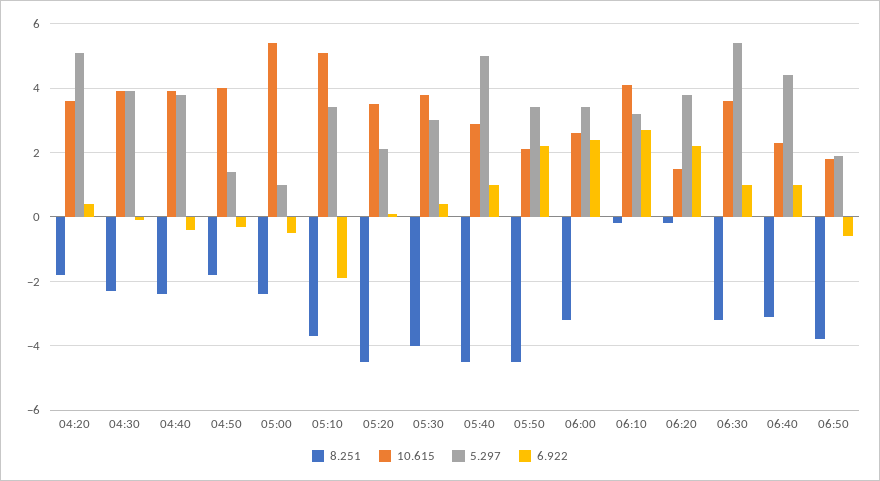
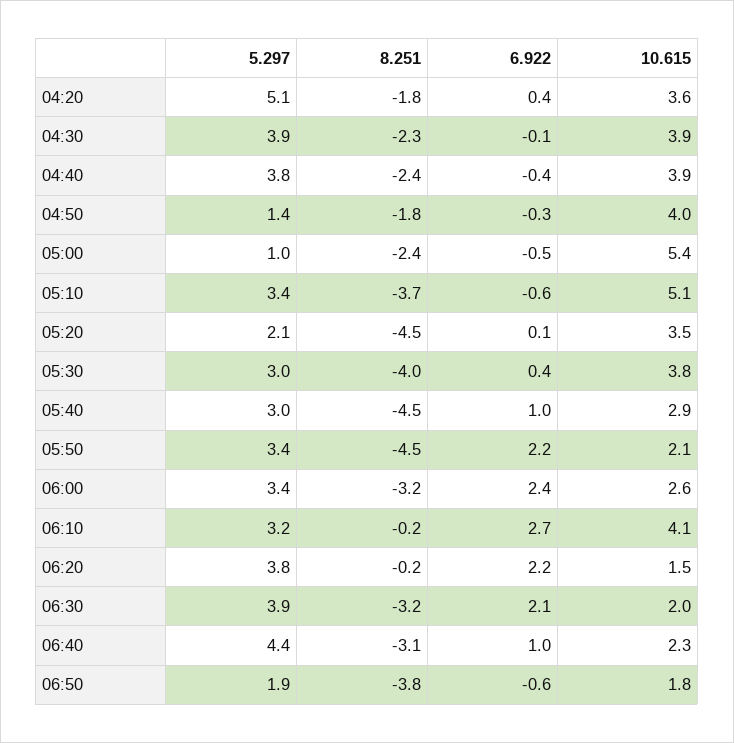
6.922, 05:10: -2 -> -0.6
5.297, 05:40: 5 -> 3
10.615, 06:30: 3.5 -> 2
5.297, 06:30: 5.5 -> 3.9
6.922, 06:30: 1 -> 2.1

